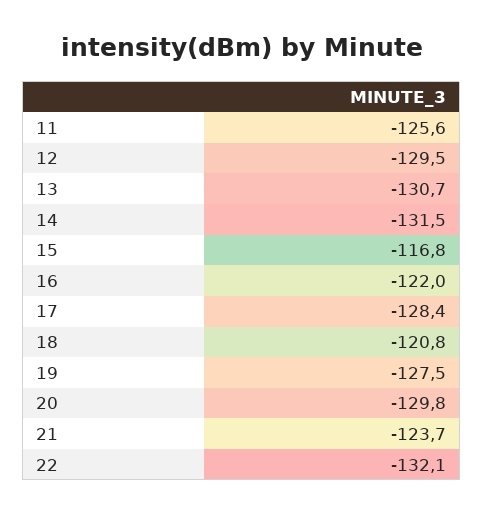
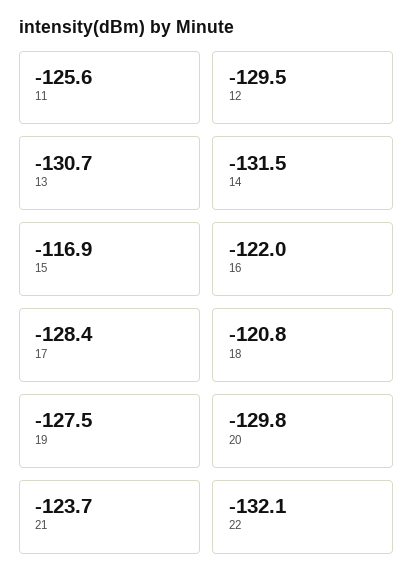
15: -116.8 -> -116.9

